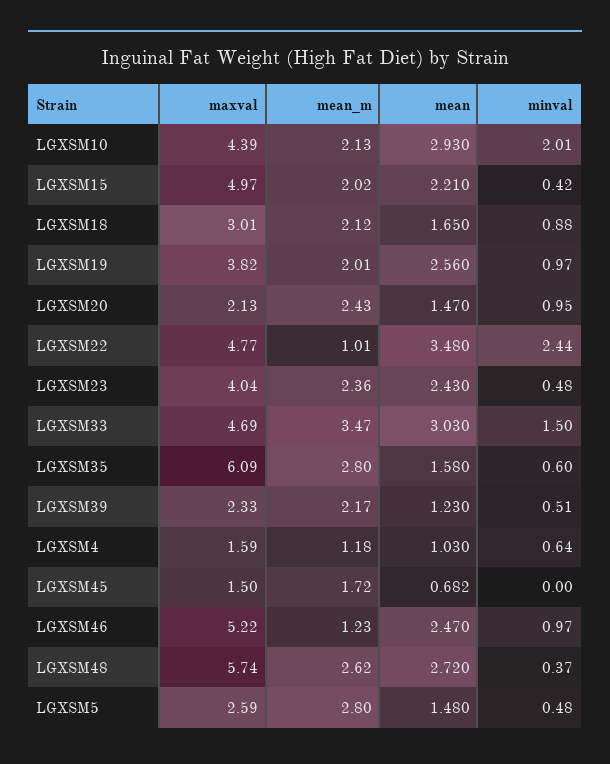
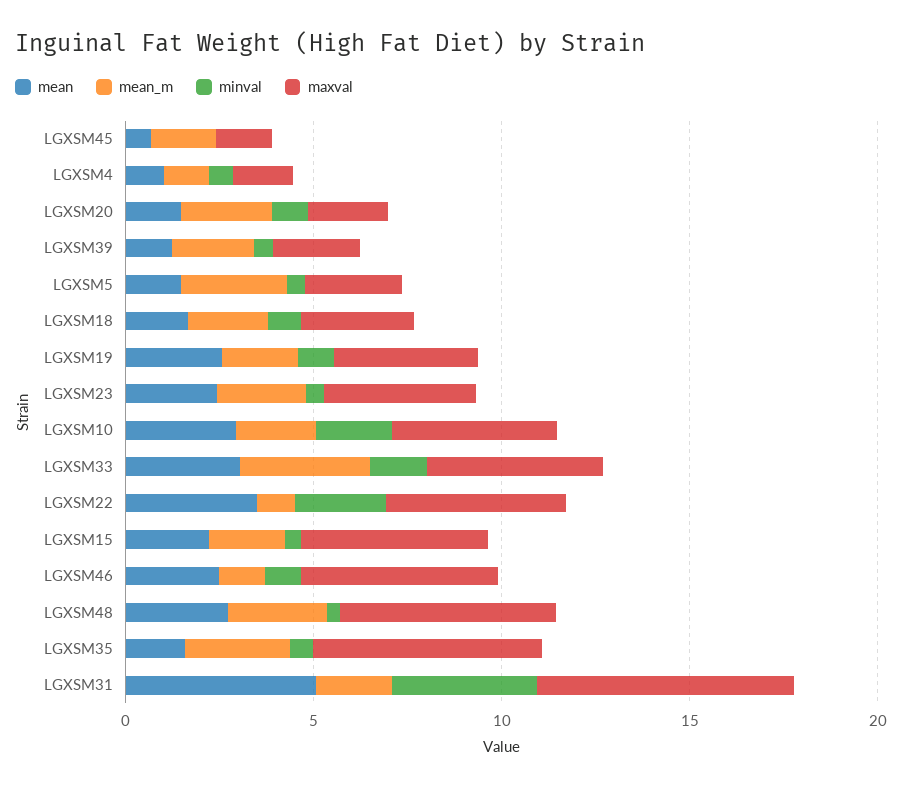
mean, LGXSM31: none -> 5
mean_m, LGXSM31: none -> 2
minval, LGXSM31: none -> 4
maxval, LGXSM31: none -> 7

